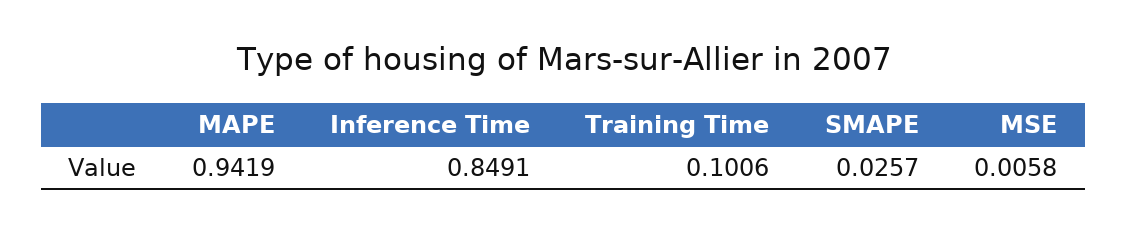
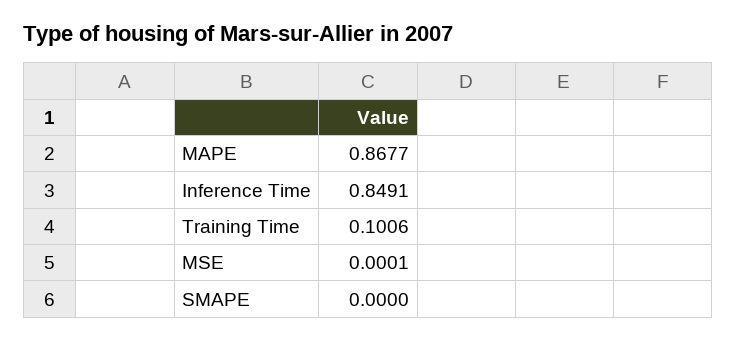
MAPE: 0.9419 -> 0.8677
SMAPE: 0.0257 -> 0
MSE: 0.0058 -> 0.0001

